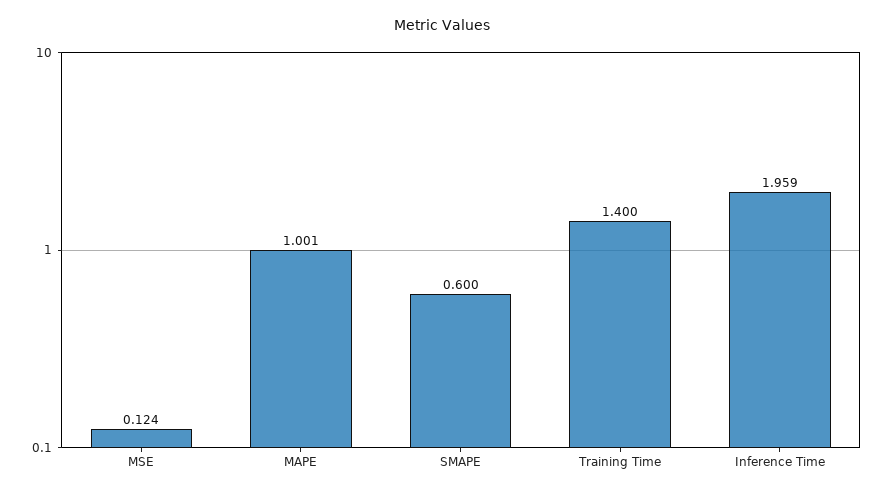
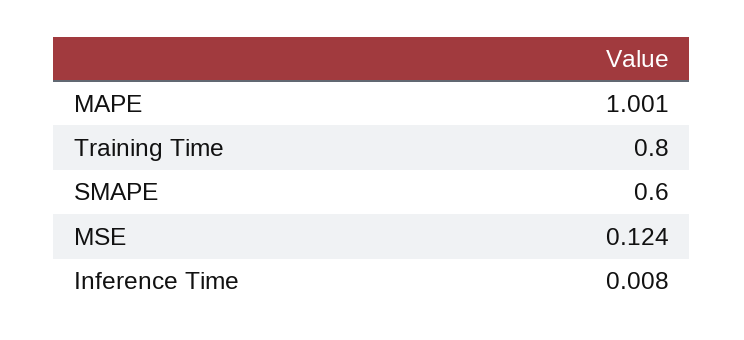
Training Time: 1.4 -> 0.8
Inference Time: 1.959 -> 0.008

